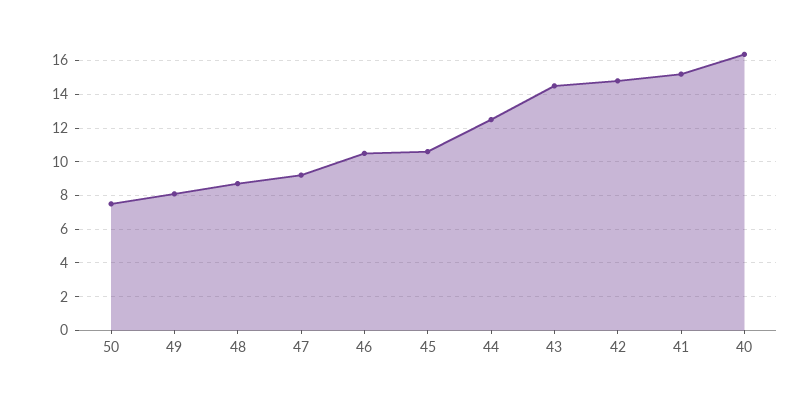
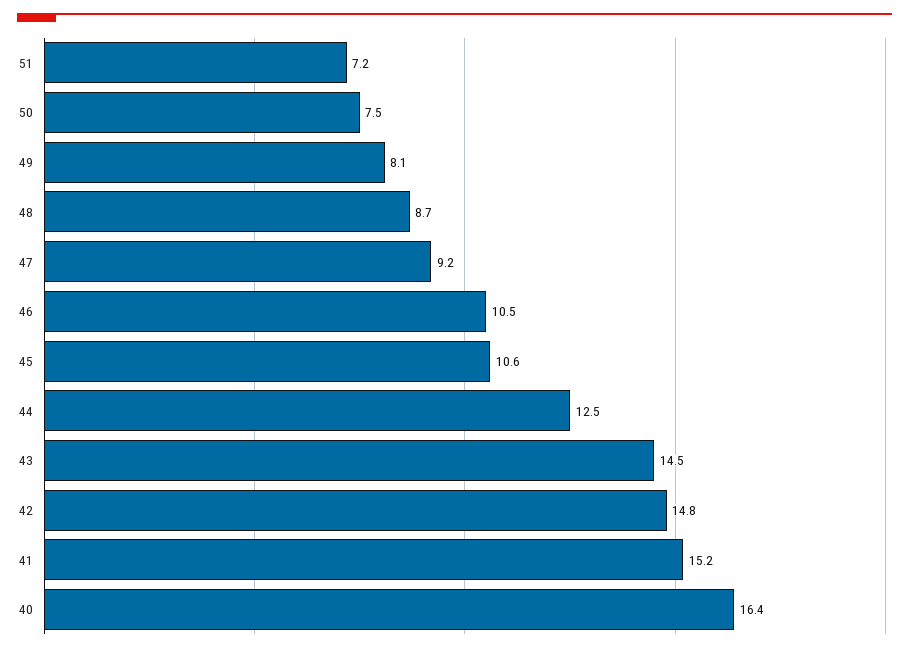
51: none -> 7.2

